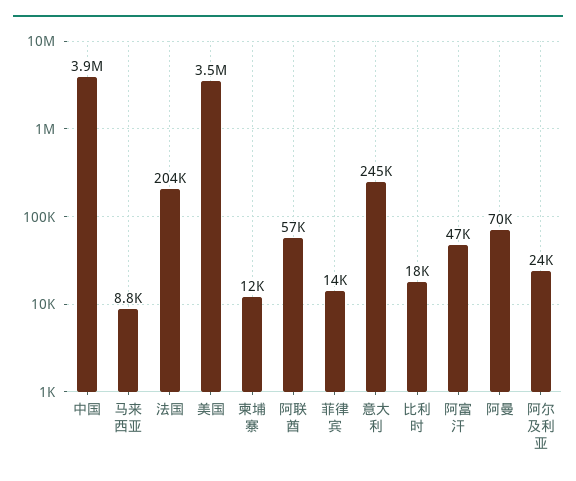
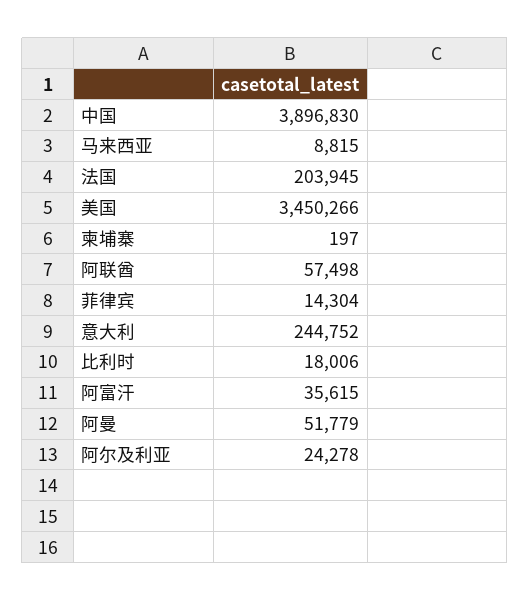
柬埔寨: 12000 -> 197
阿富汗: 47000 -> 35615
阿曼: 70000 -> 51779

